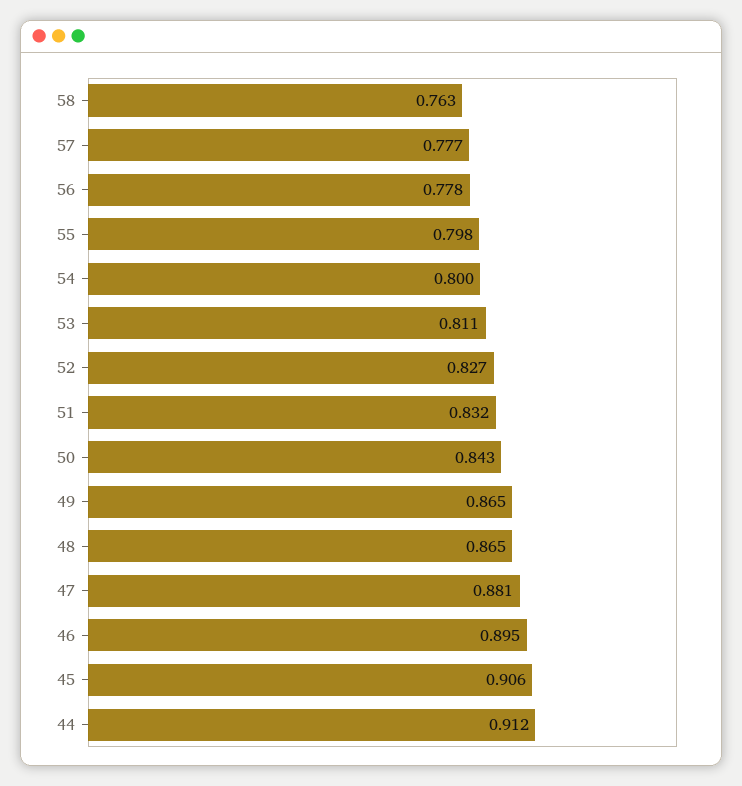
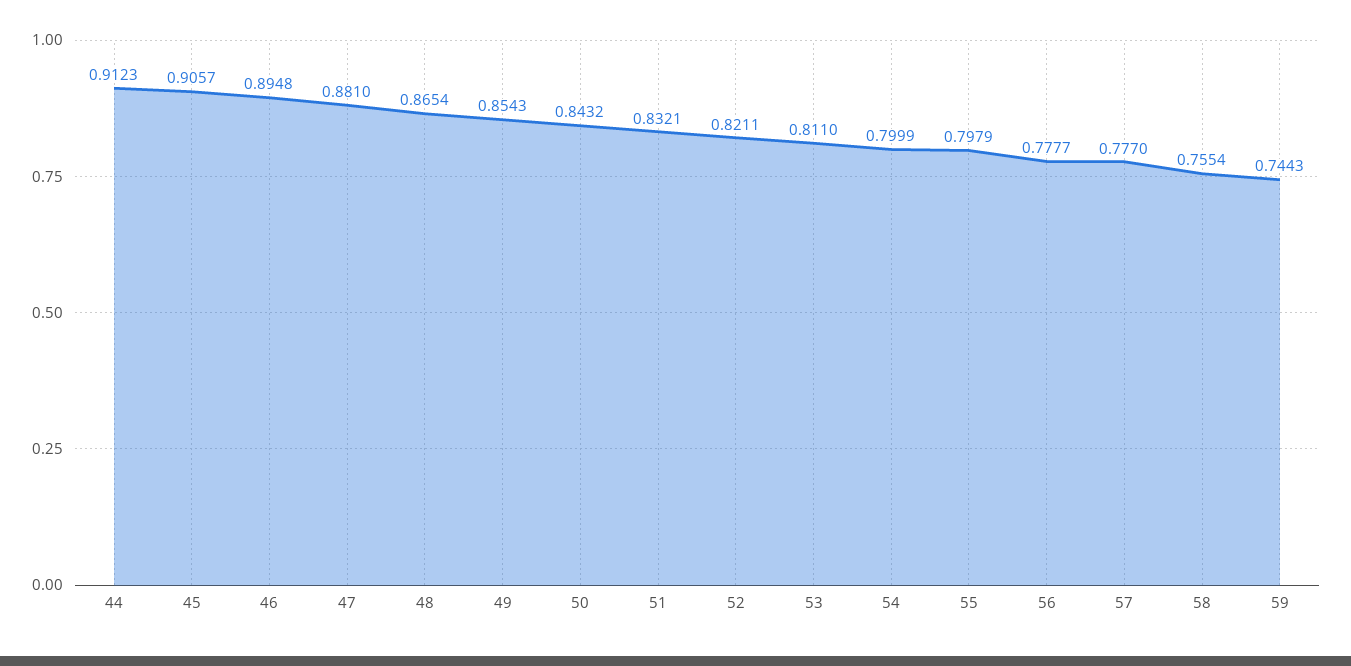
58: 0.763 -> 0.7554
52: 0.827 -> 0.8211
49: 0.865 -> 0.8543
59: none -> 0.7443

